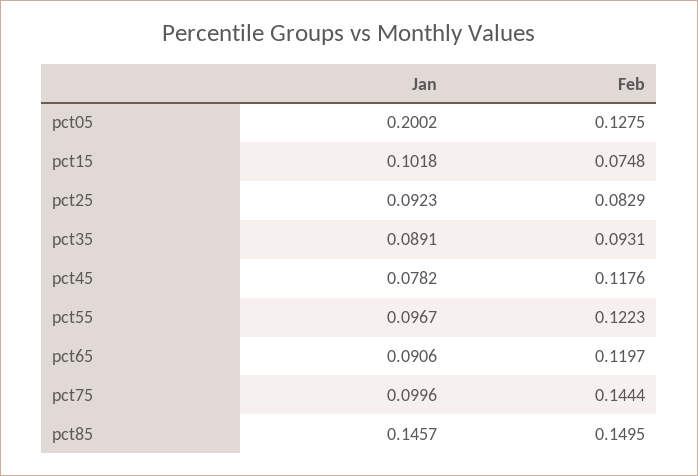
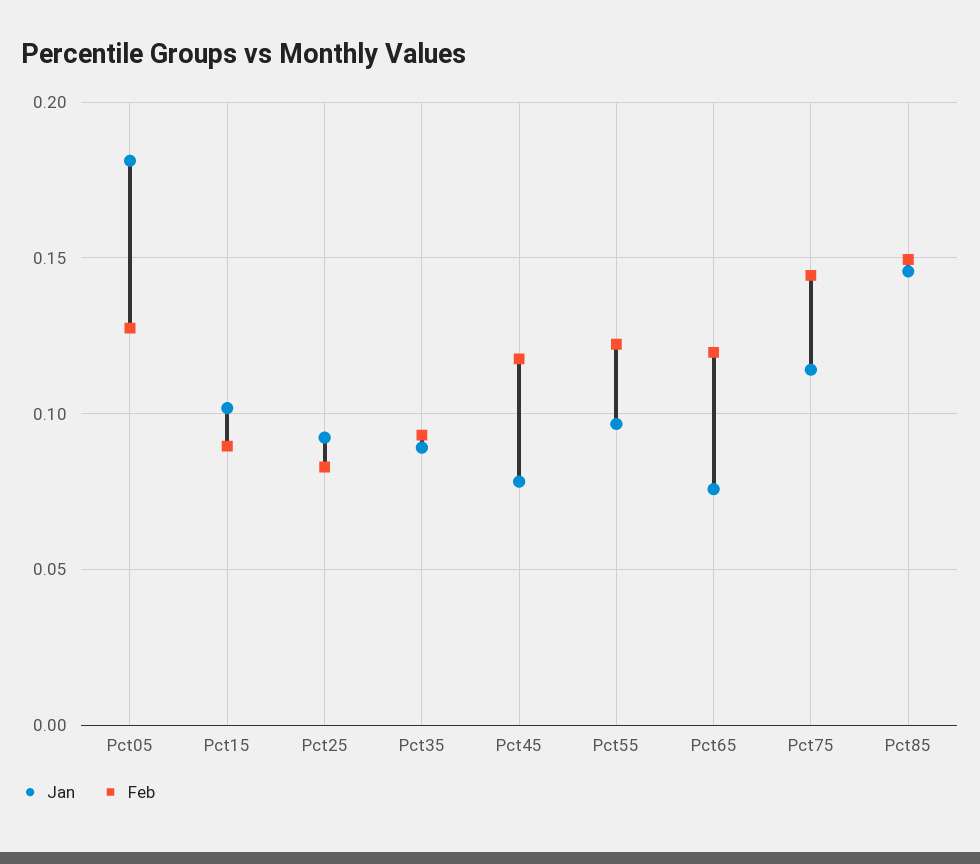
Jan, pct05: 0.2002 -> 0.18
Feb, pct15: 0.0748 -> 0.09
Jan, pct65: 0.0906 -> 0.075
Jan, pct75: 0.0996 -> 0.115

